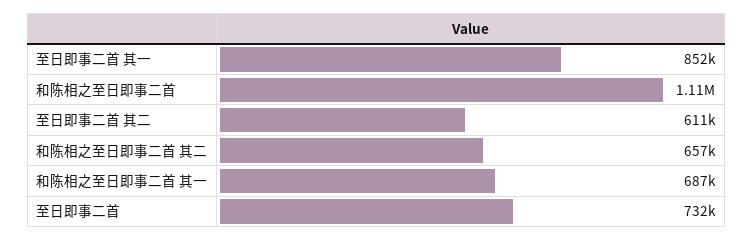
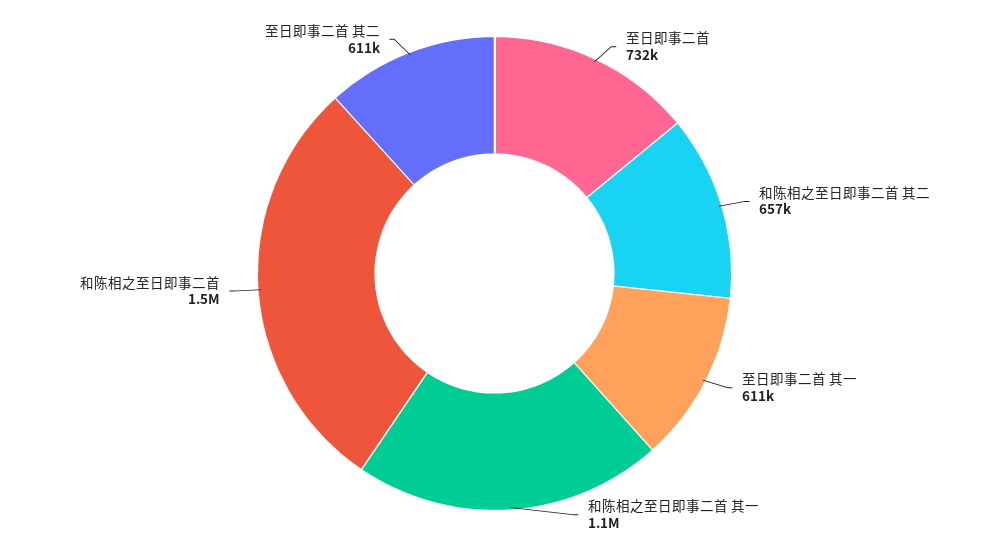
至日即事二首 其一: 852000 -> 611000
和陈相之至日即事二首: 1110000 -> 1500000
和陈相之至日即事二首 其一: 687000 -> 1100000

